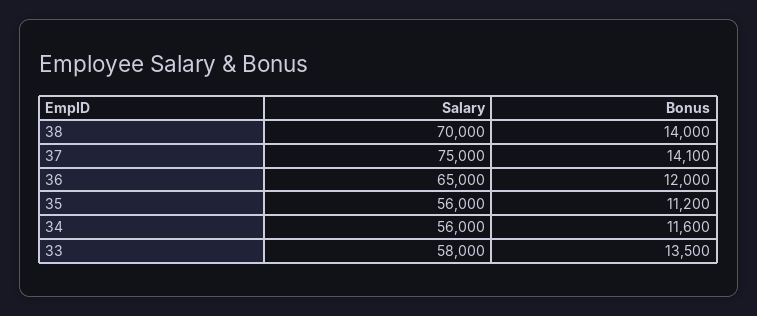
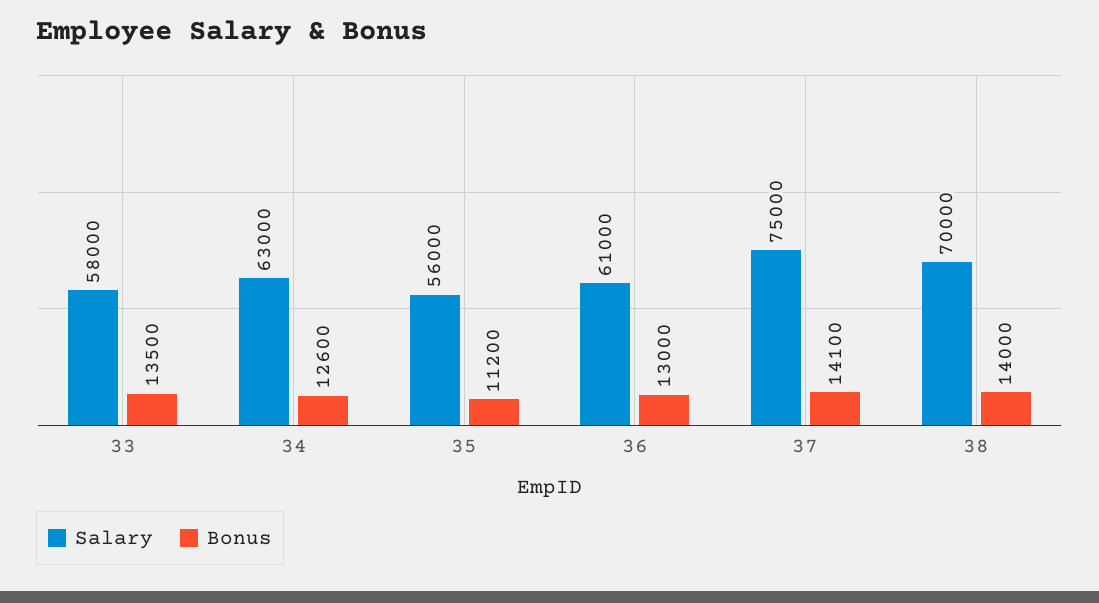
Salary, 36: 65000 -> 61000
Bonus, 36: 12000 -> 13000
Salary, 34: 56000 -> 63000
Bonus, 34: 11600 -> 12600

